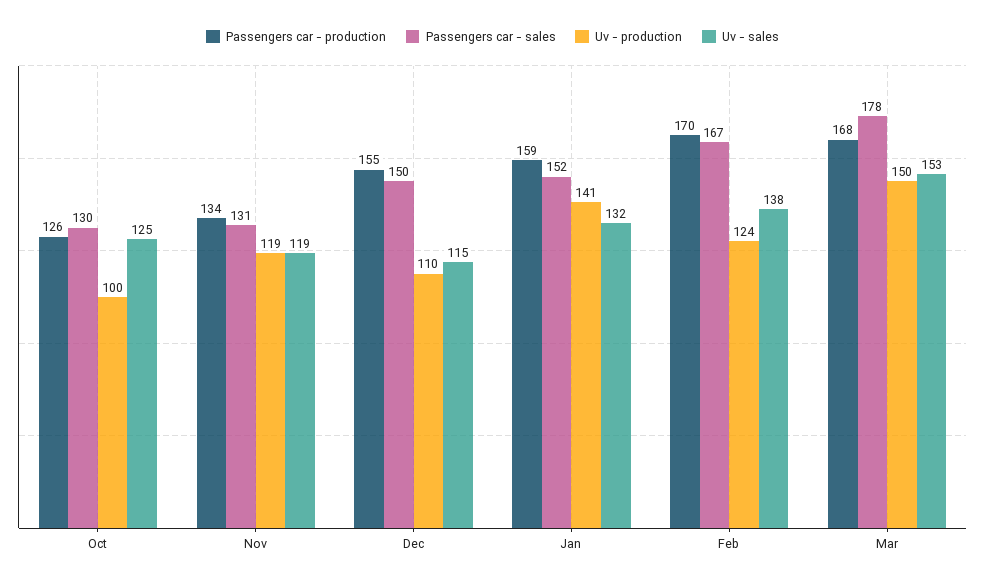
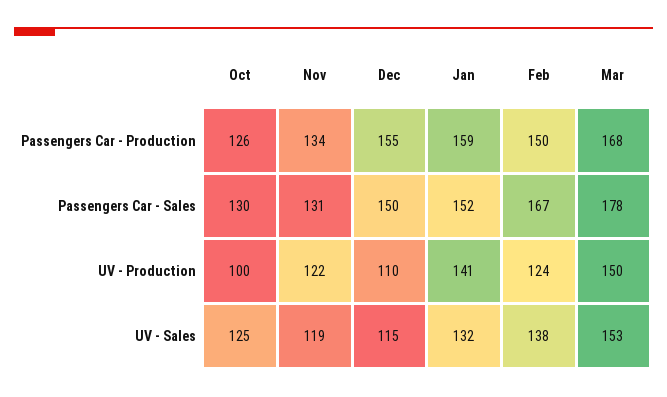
Uv - production, Nov: 119 -> 122
Passengers car - production, Feb: 170 -> 150

